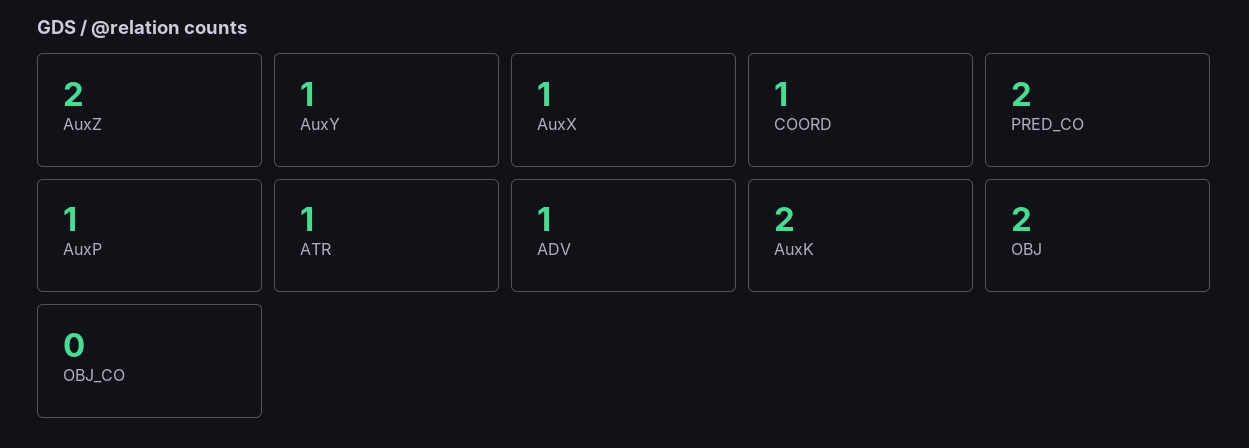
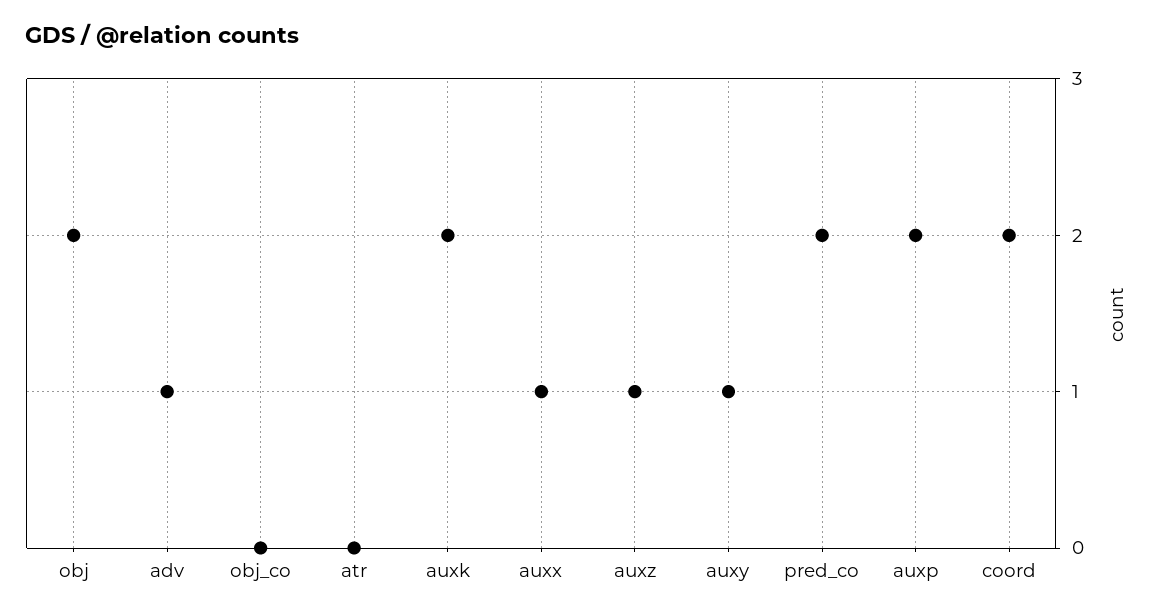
AuxZ: 2 -> 1
COORD: 1 -> 2
AuxP: 1 -> 2
ATR: 1 -> 0

